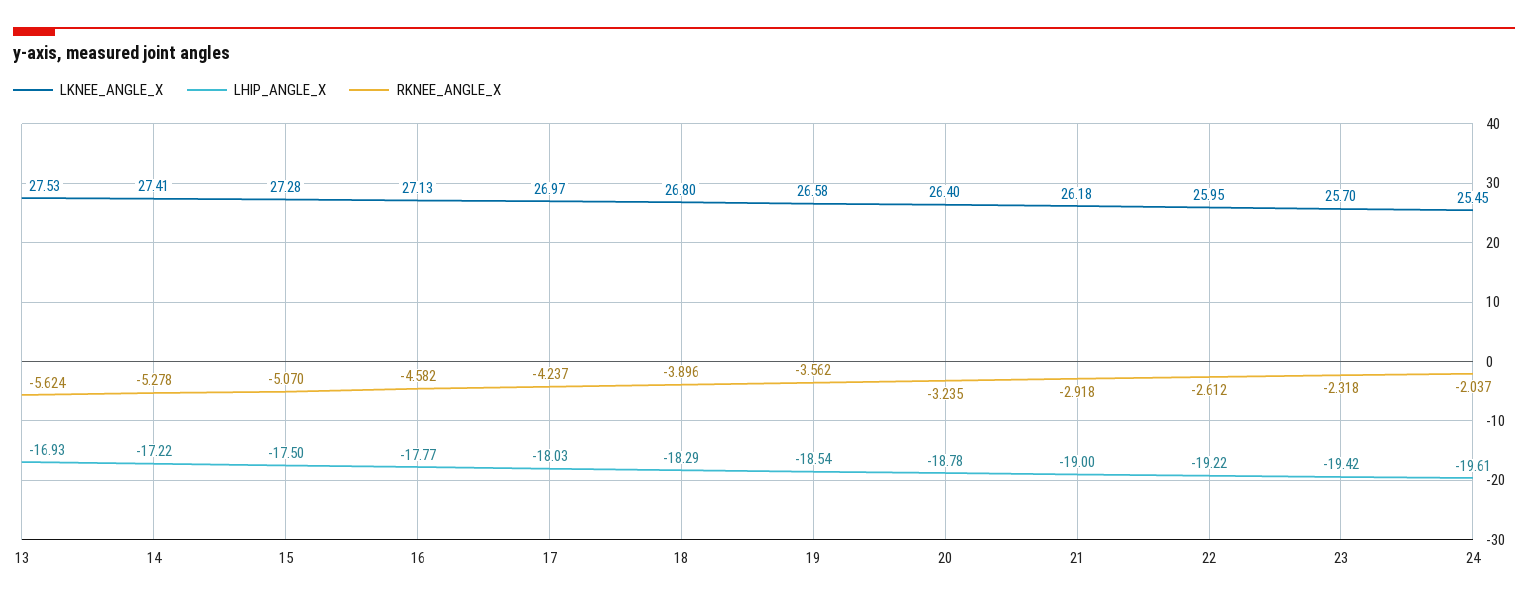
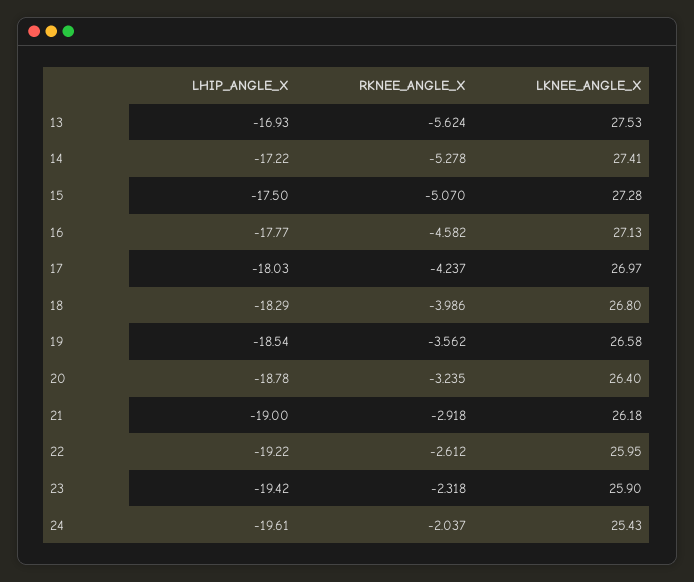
RKNEE_ANGLE_X, 18: -3.896 -> -3.986
LKNEE_ANGLE_X, 23: 25.7 -> 25.9
LKNEE_ANGLE_X, 24: 25.45 -> 25.43

